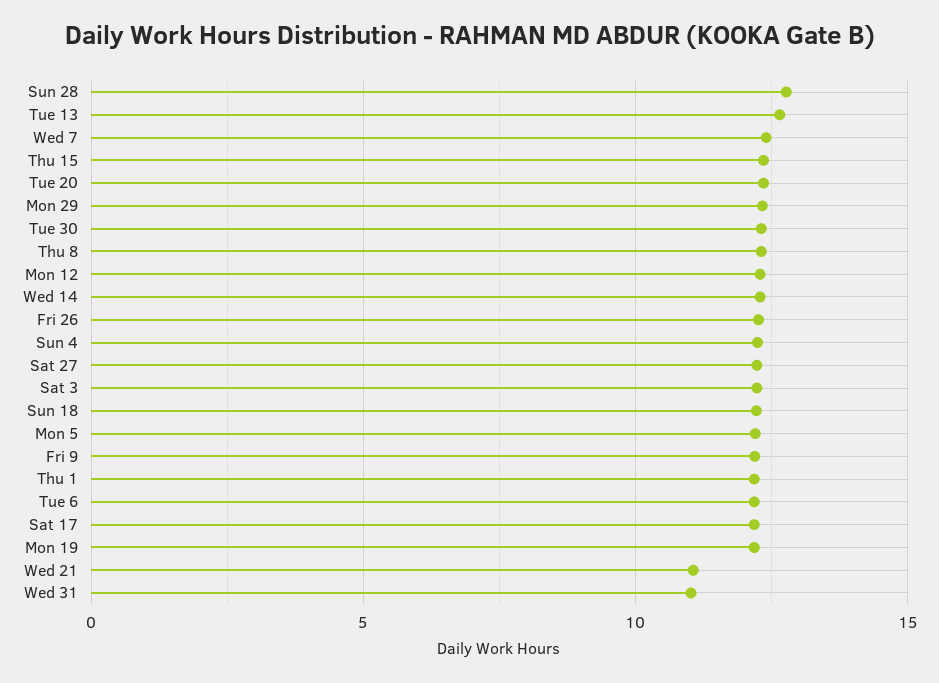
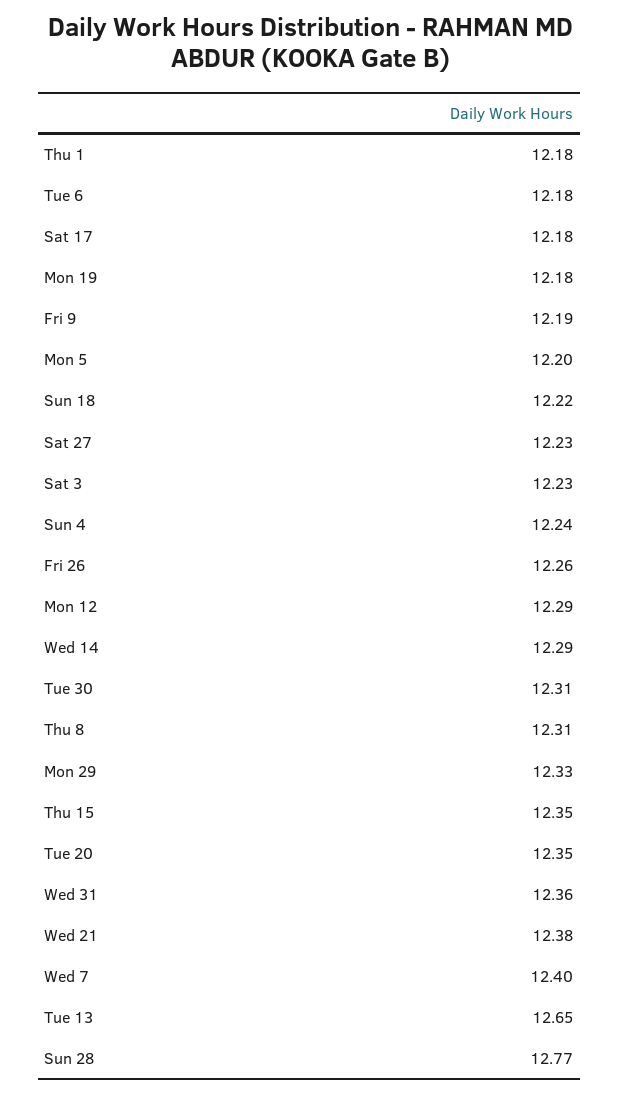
Wed 21: 11 -> 12.38
Wed 31: 11 -> 12.36

